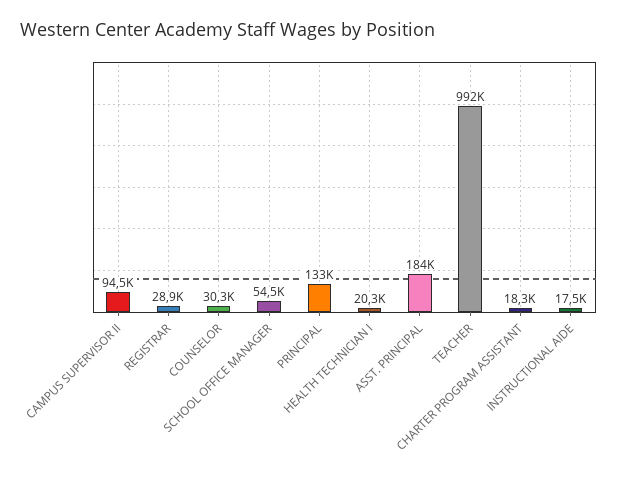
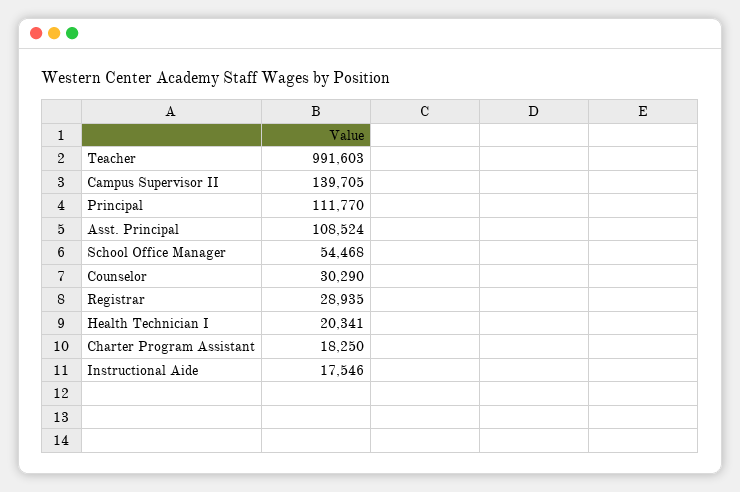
CAMPUS SUPERVISOR II: 94500 -> 139705
PRINCIPAL: 133000 -> 111770
ASST. PRINCIPAL: 184000 -> 108524

